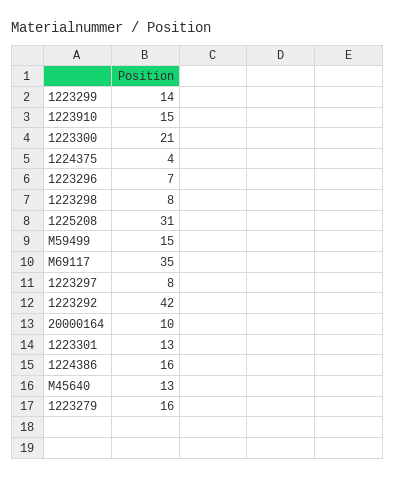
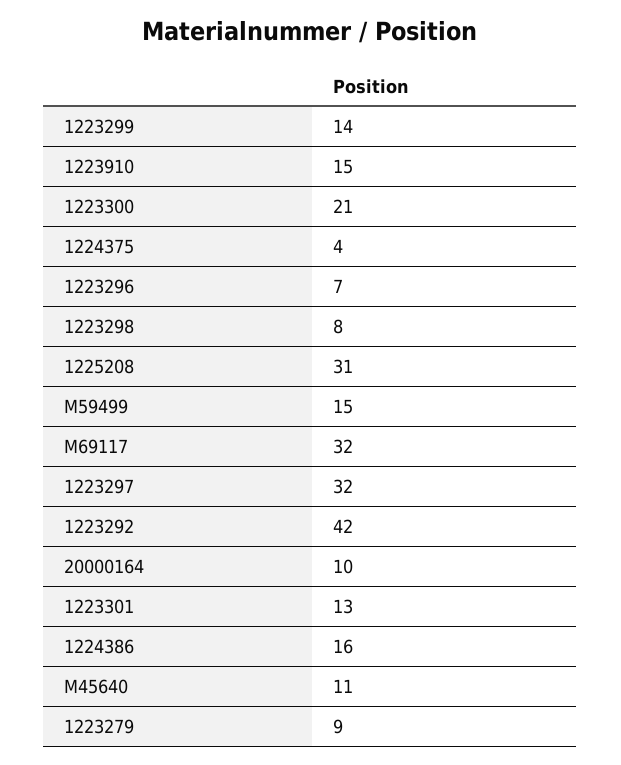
M69117: 35 -> 32
1223297: 8 -> 32
M45640: 13 -> 11
1223279: 16 -> 9

